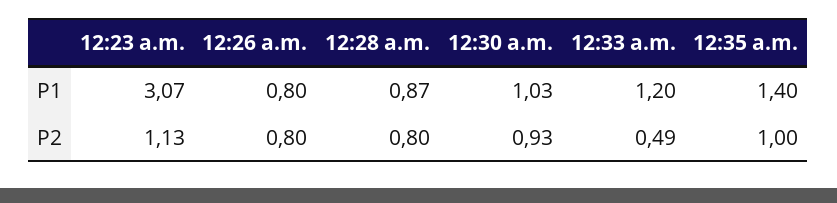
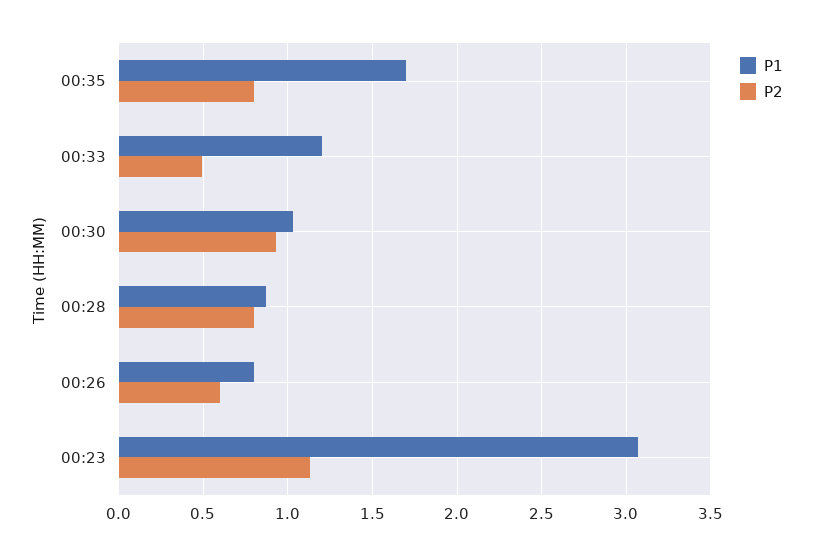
P1, 12:35 a.m.: 1.4 -> 1.7
P2, 12:26 a.m.: 0.8 -> 0.6
P2, 12:35 a.m.: 1 -> 0.8

